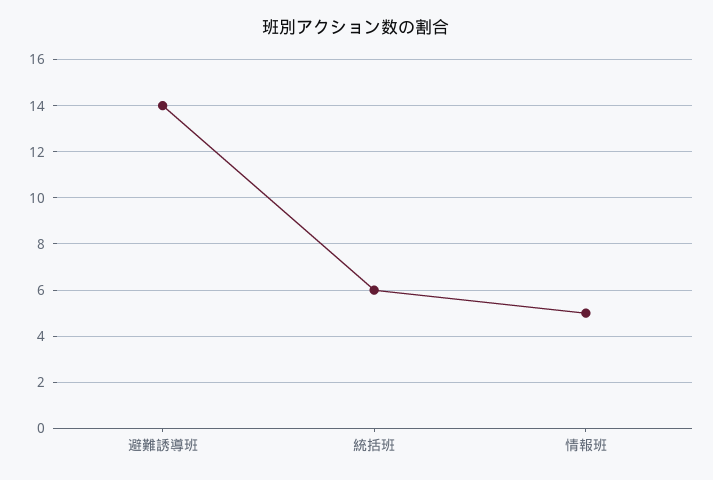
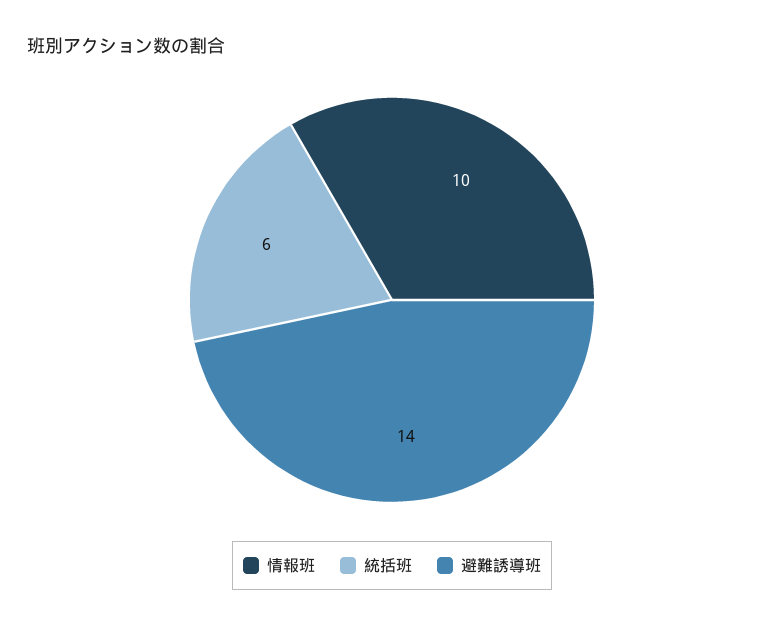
情報班: 5 -> 10

